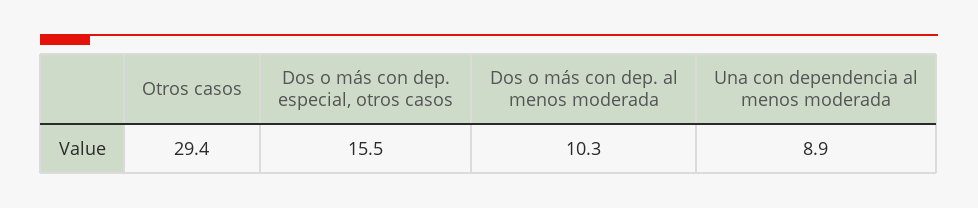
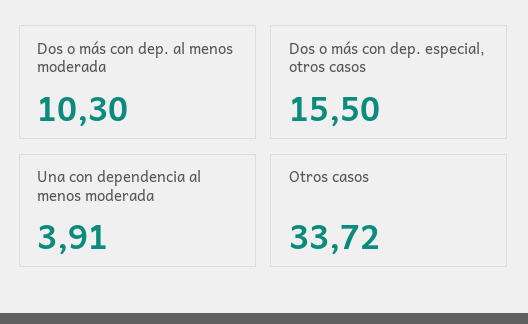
Otros casos: 29.4 -> 33.72
Una con dependencia al menos moderada: 8.9 -> 3.91

